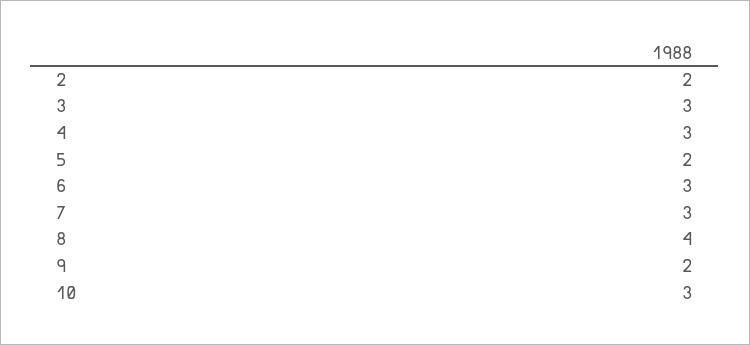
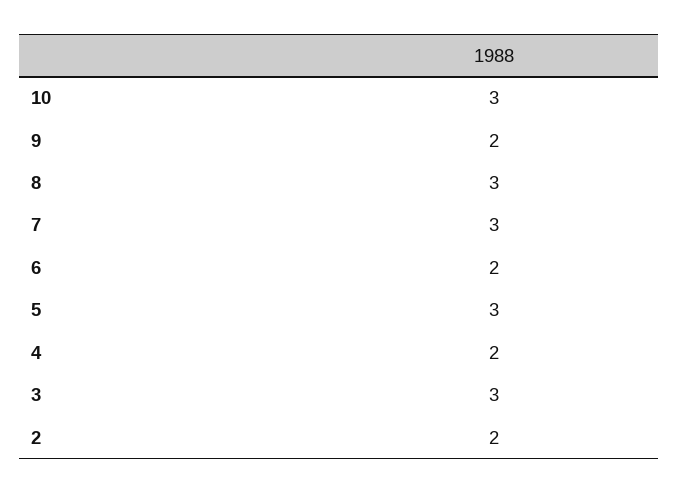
4: 3 -> 2
5: 2 -> 3
6: 3 -> 2
8: 4 -> 3

